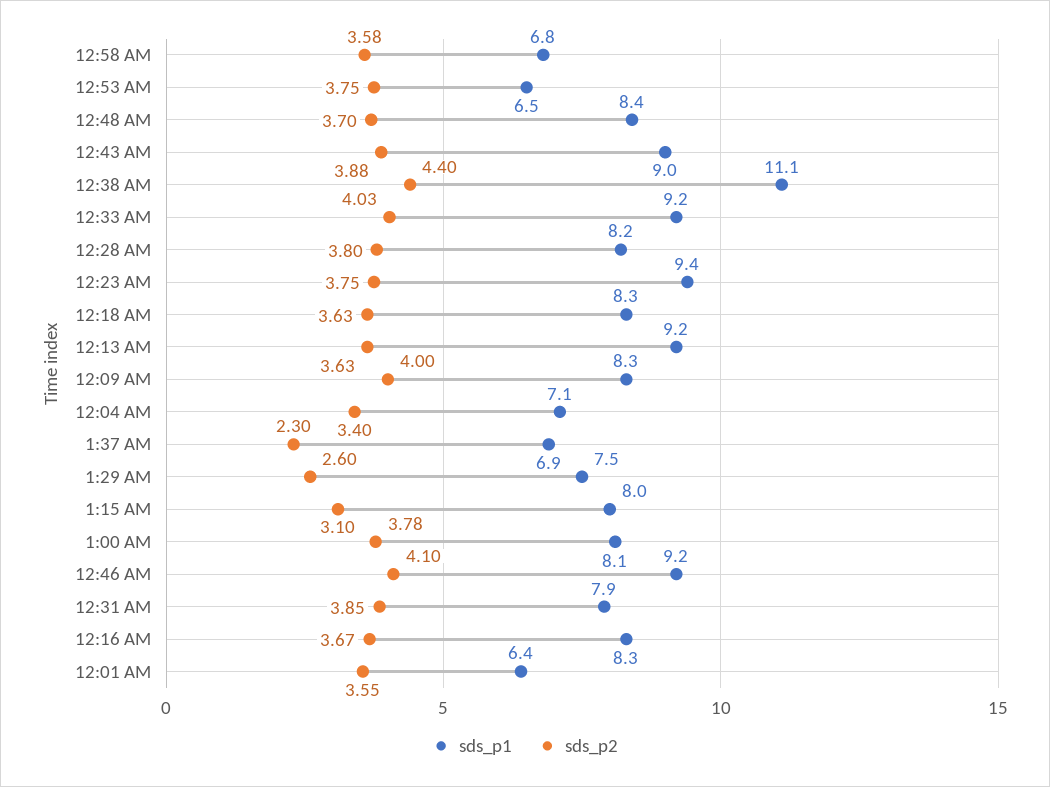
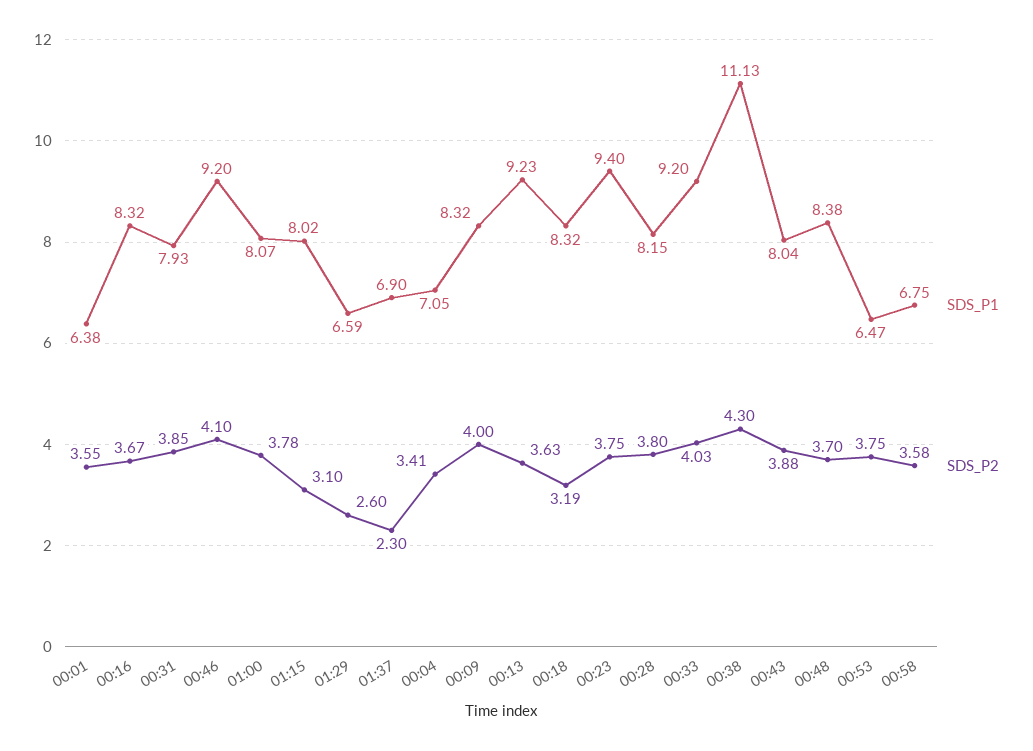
sds_p1, 12:43 AM: 9 -> 8.04
sds_p2, 12:38 AM: 4.4 -> 4.3
sds_p2, 12:18 AM: 3.63 -> 3.19
sds_p2, 12:04 AM: 3.4 -> 3.41
sds_p1, 1:29 AM: 7.5 -> 6.59

